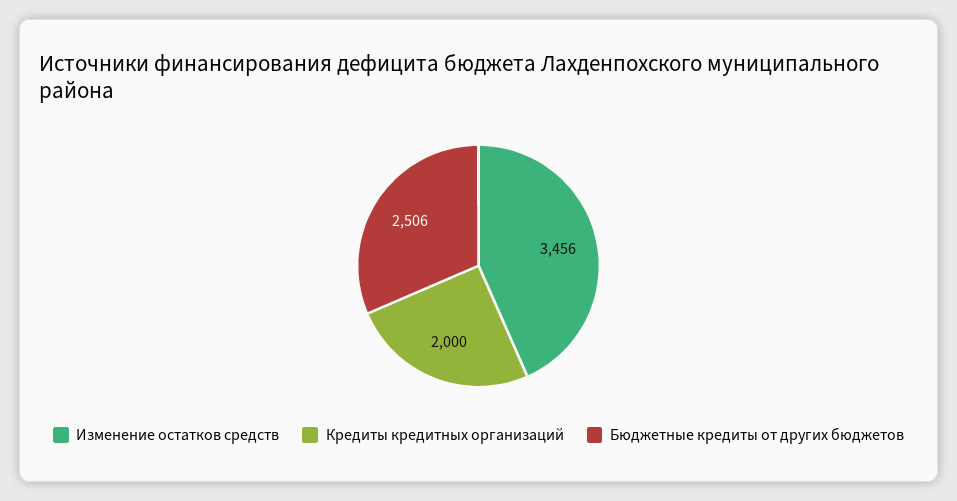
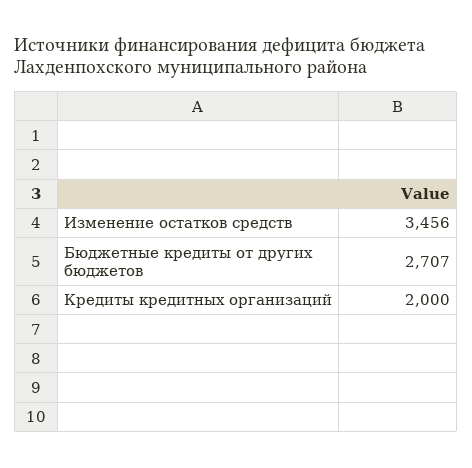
Бюджетные кредиты от других бюджетов: 2506 -> 2707

